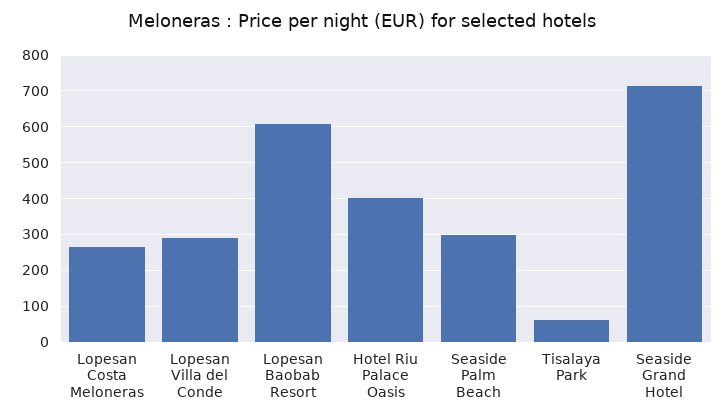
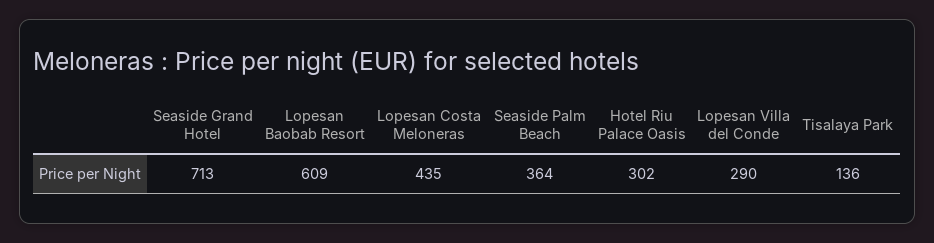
Lopesan Costa Meloneras: 260 -> 435
Hotel Riu Palace Oasis: 400 -> 302
Seaside Palm Beach: 300 -> 364
Tisalaya Park: 60 -> 136

